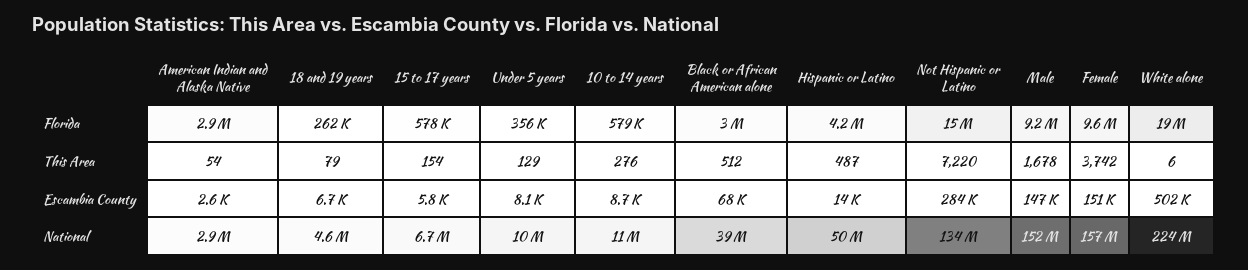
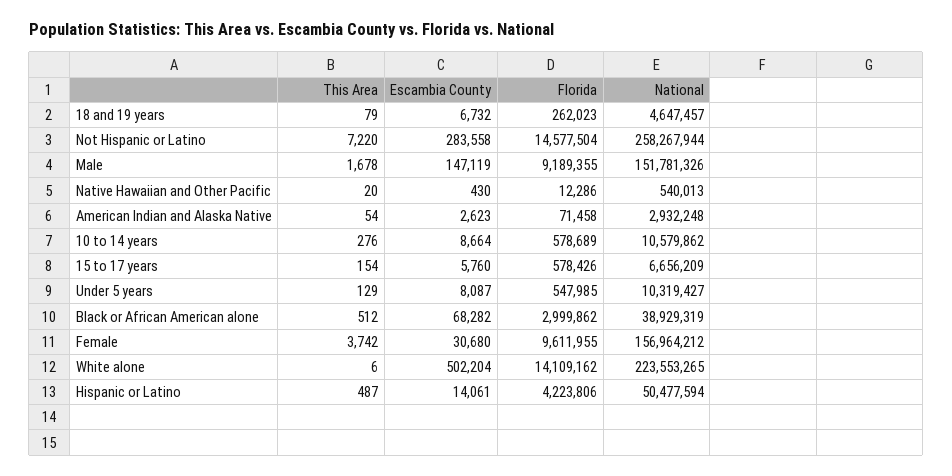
American Indian and Alaska Native, Florida: 2900000 -> 71458
Under 5 years, Florida: 356000 -> 547985
White alone, Florida: 19000000 -> 14109162
Female, Escambia County: 151000 -> 30680
Not Hispanic or Latino, National: 134000000 -> 258267944
Native Hawaiian and Other Pacific, This Area: none -> 20
Native Hawaiian and Other Pacific, Escambia County: none -> 430
Native Hawaiian and Other Pacific, Florida: none -> 12286
Native Hawaiian and Other Pacific, National: none -> 540013

